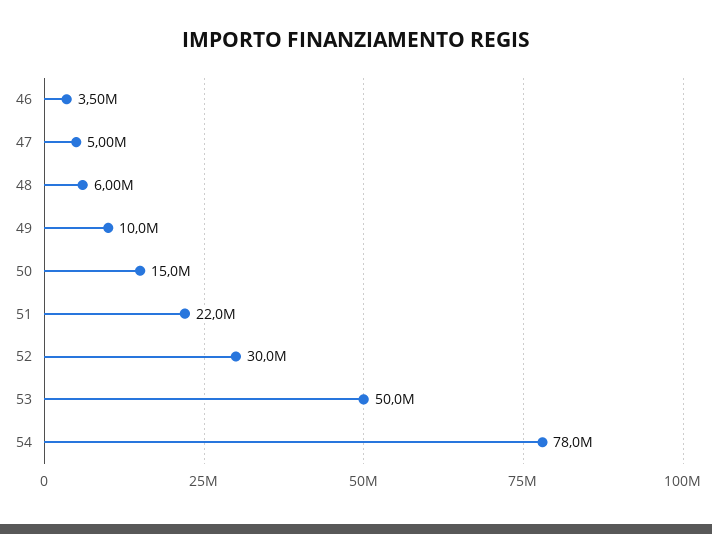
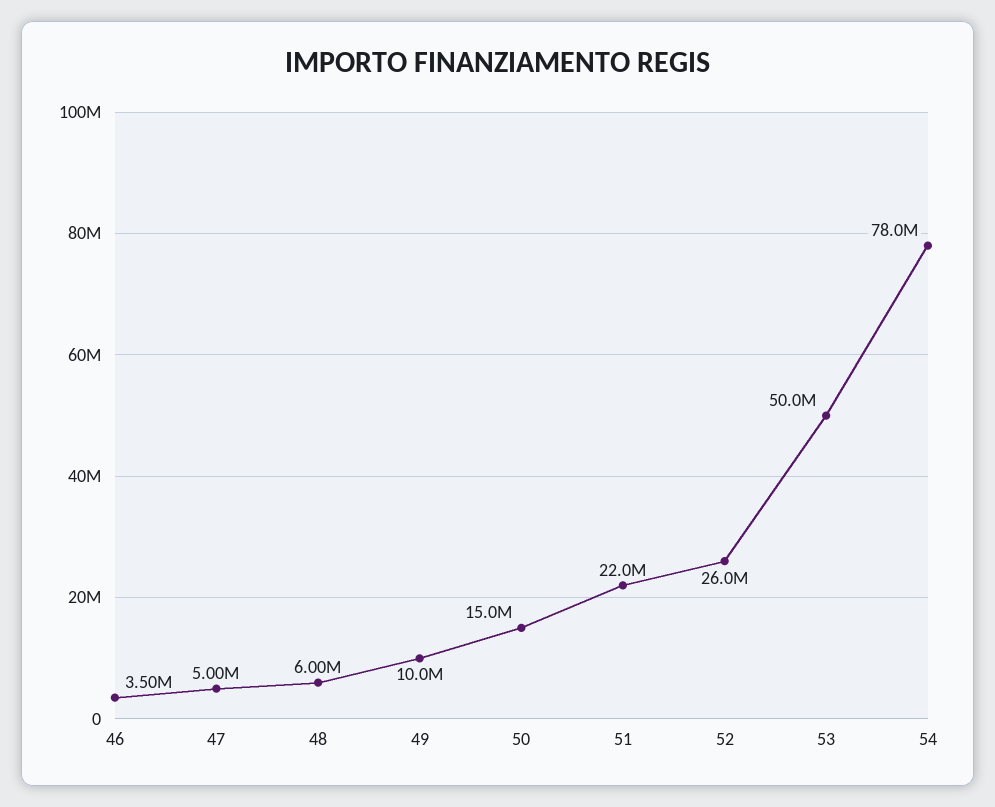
52: 30000000 -> 26000000

